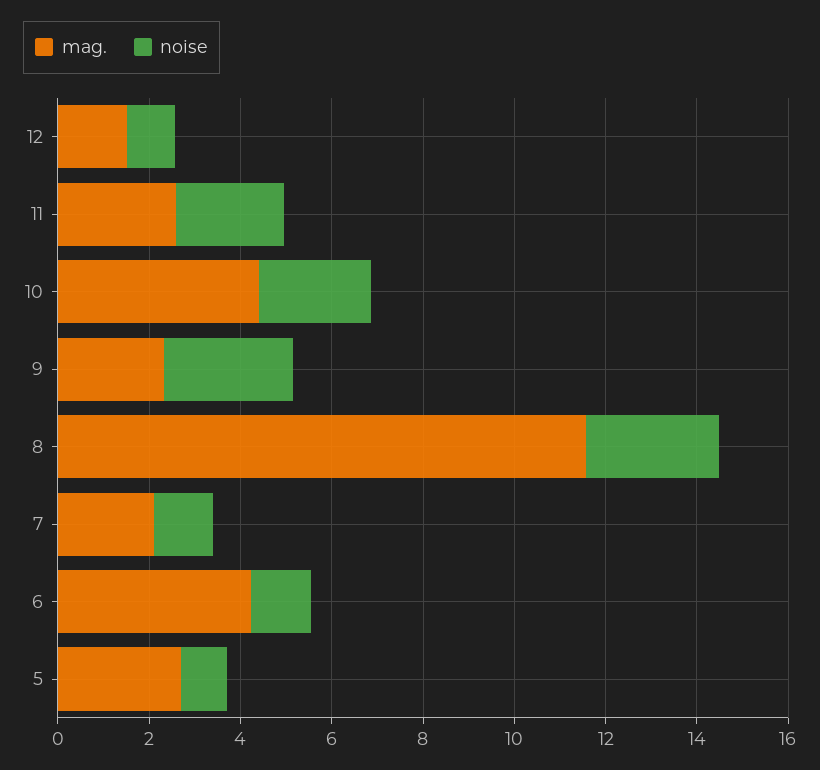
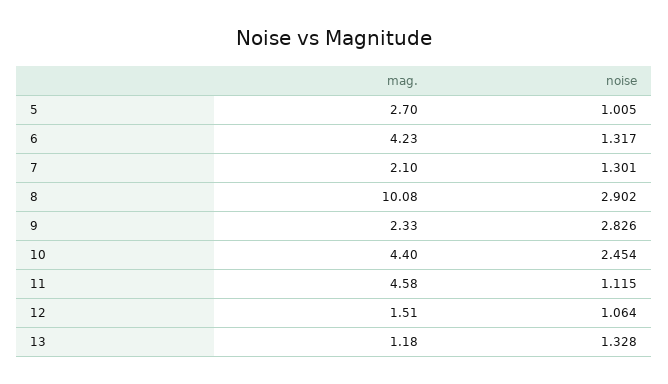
mag., 11: 2.5 -> 4.58
noise, 11: 2.5 -> 1.115
mag., 8: 11.5 -> 10.08
mag., 13: none -> 1.18
noise, 13: none -> 1.328

